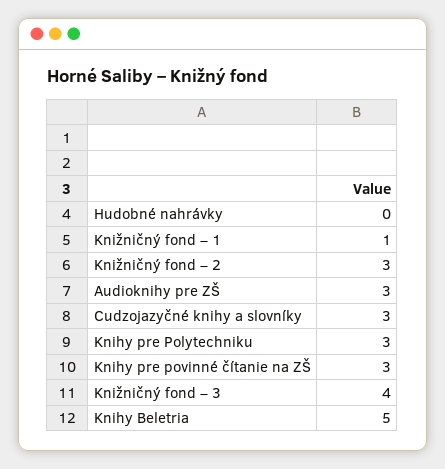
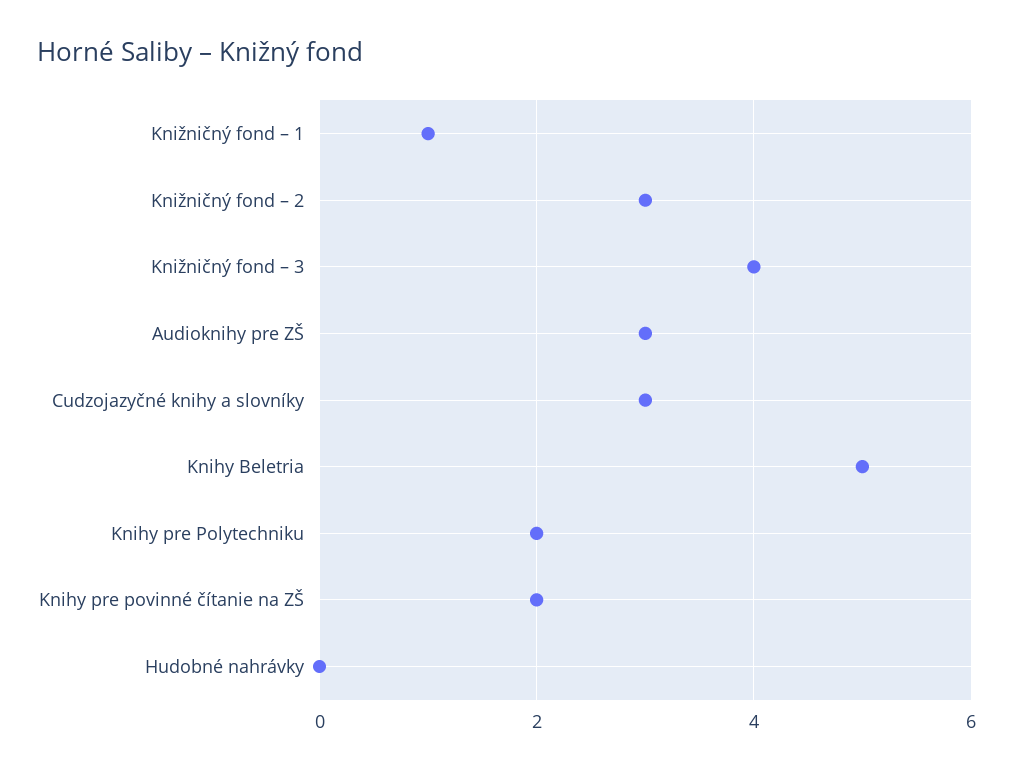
Knihy pre Polytechniku: 3 -> 2
Knihy pre povinné čítanie na ZŠ: 3 -> 2

